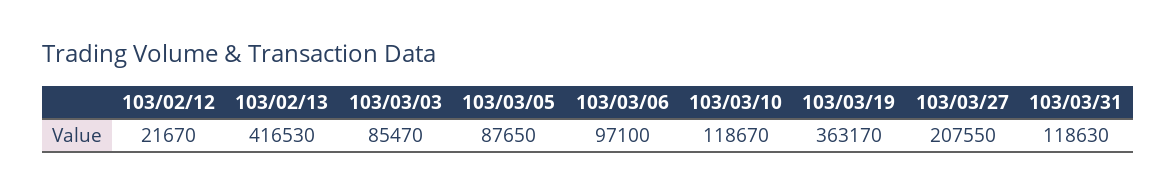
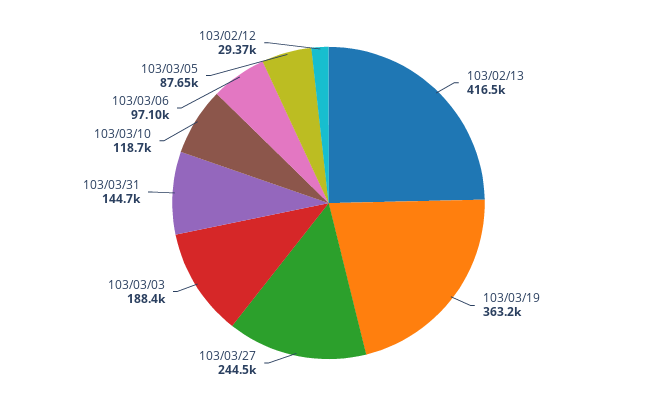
103/02/12: 21670 -> 29370
103/03/03: 85470 -> 188400
103/03/27: 207550 -> 244500
103/03/31: 118630 -> 144700

